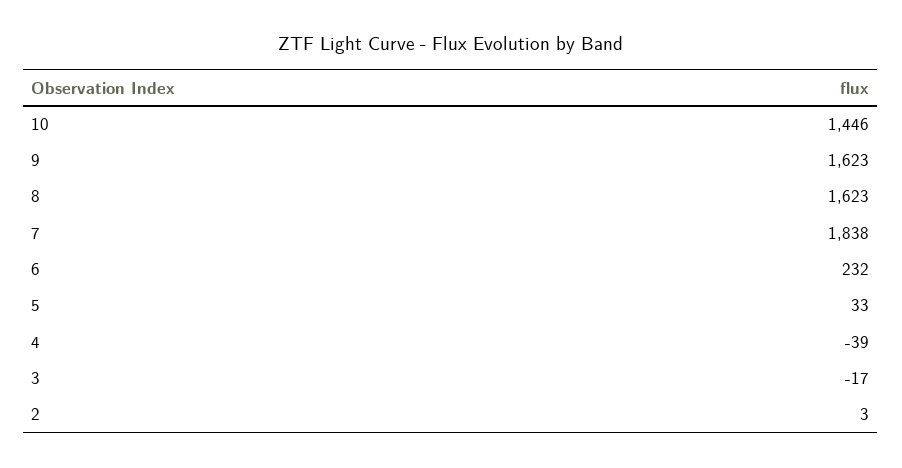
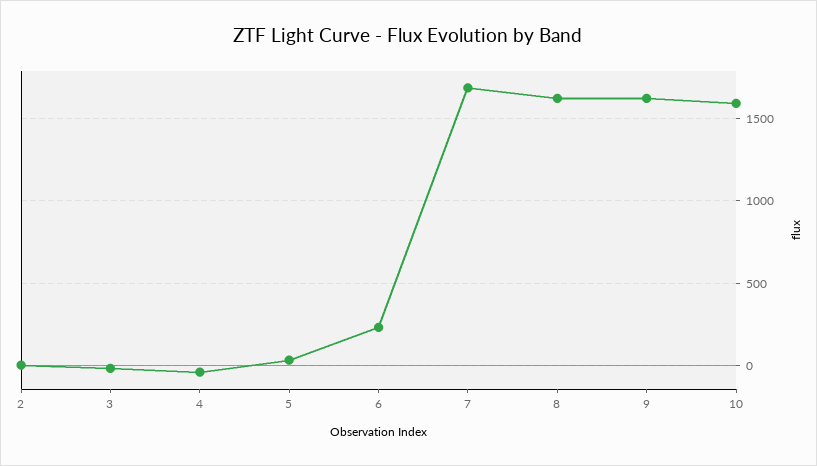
10: 1446 -> 1600
7: 1838 -> 1700

